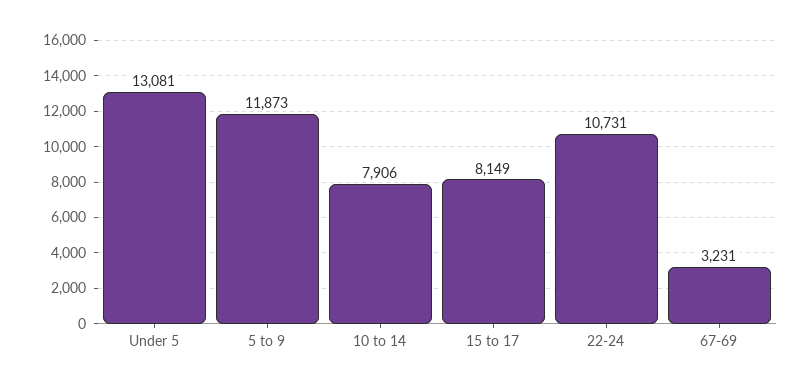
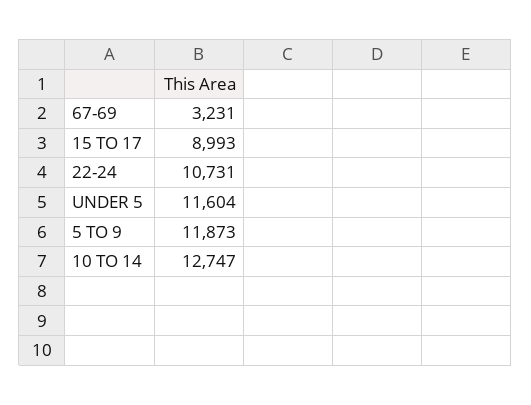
Under 5: 13081 -> 11604
10 to 14: 7906 -> 12747
15 to 17: 8149 -> 8993

